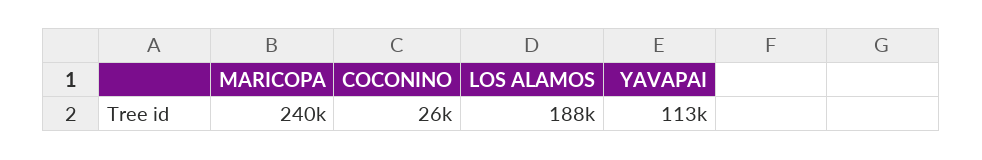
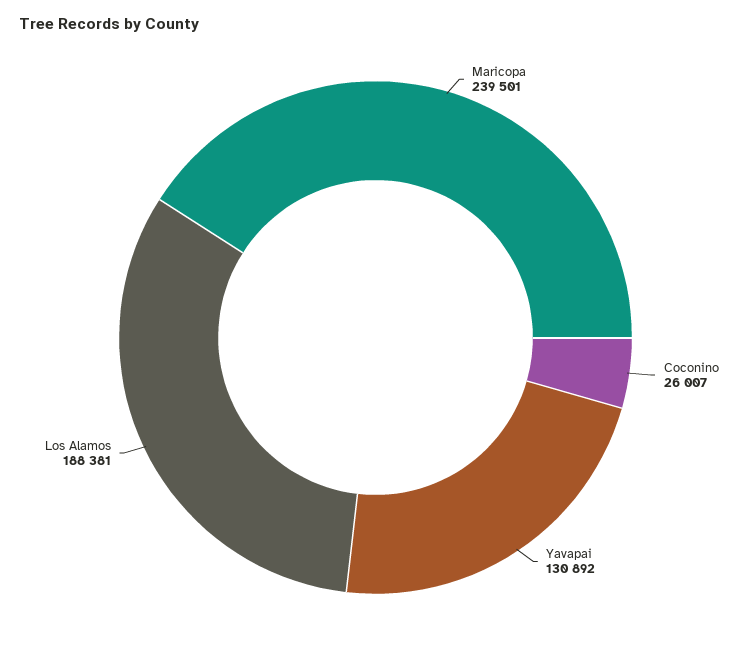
YAVAPAI: 113000 -> 130892

